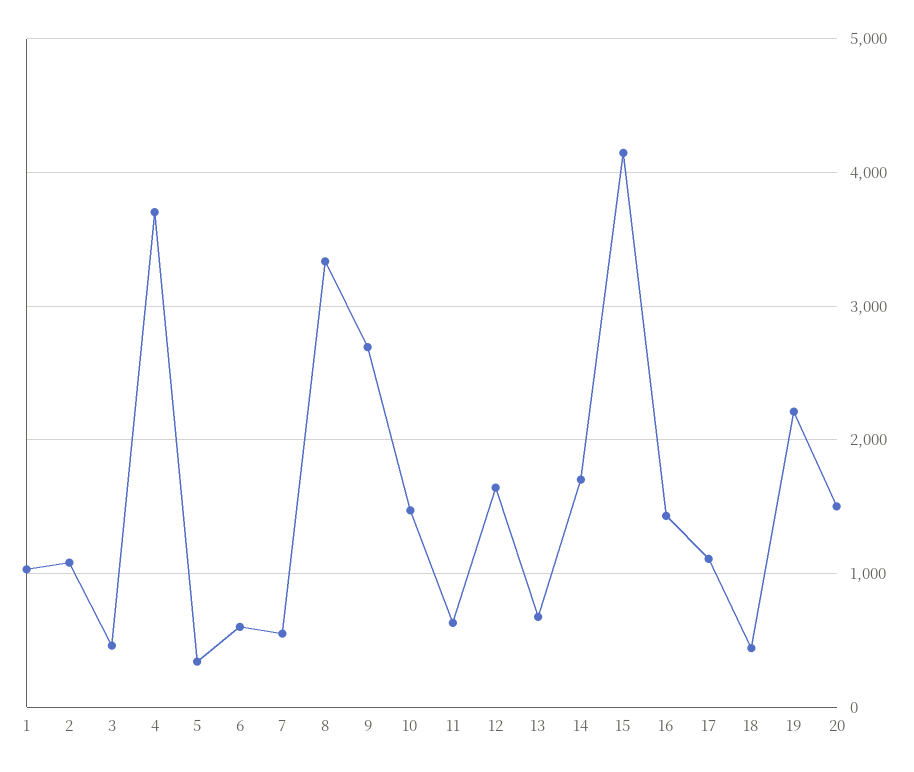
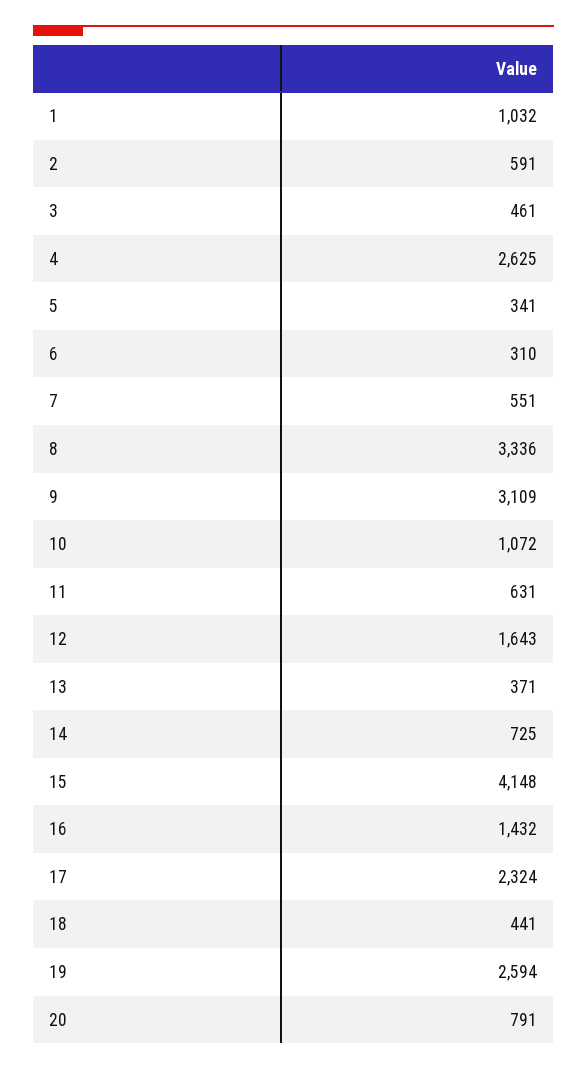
2: 1100 -> 591
4: 3700 -> 2625
6: 600 -> 310
9: 2700 -> 3109
10: 1500 -> 1072
13: 700 -> 371
14: 1700 -> 725
17: 1100 -> 2324
19: 2200 -> 2594
20: 1500 -> 791

